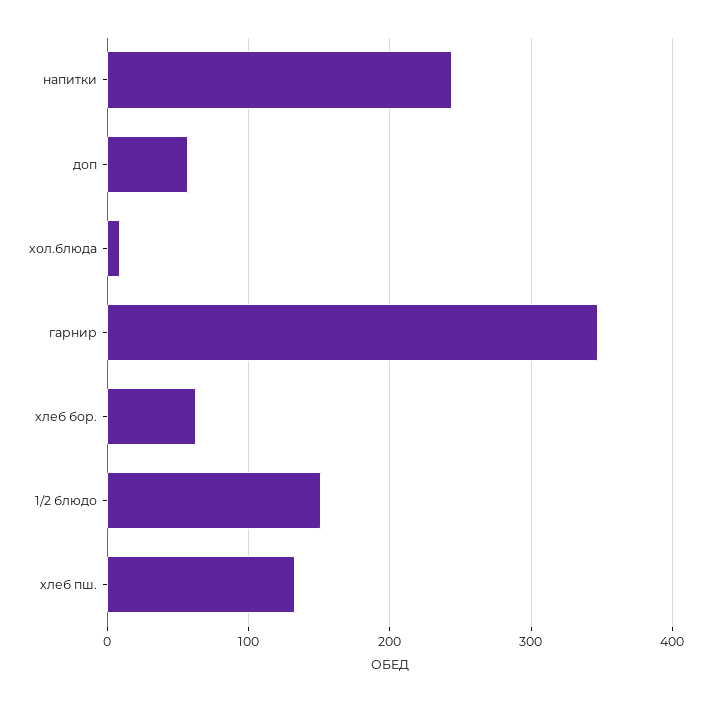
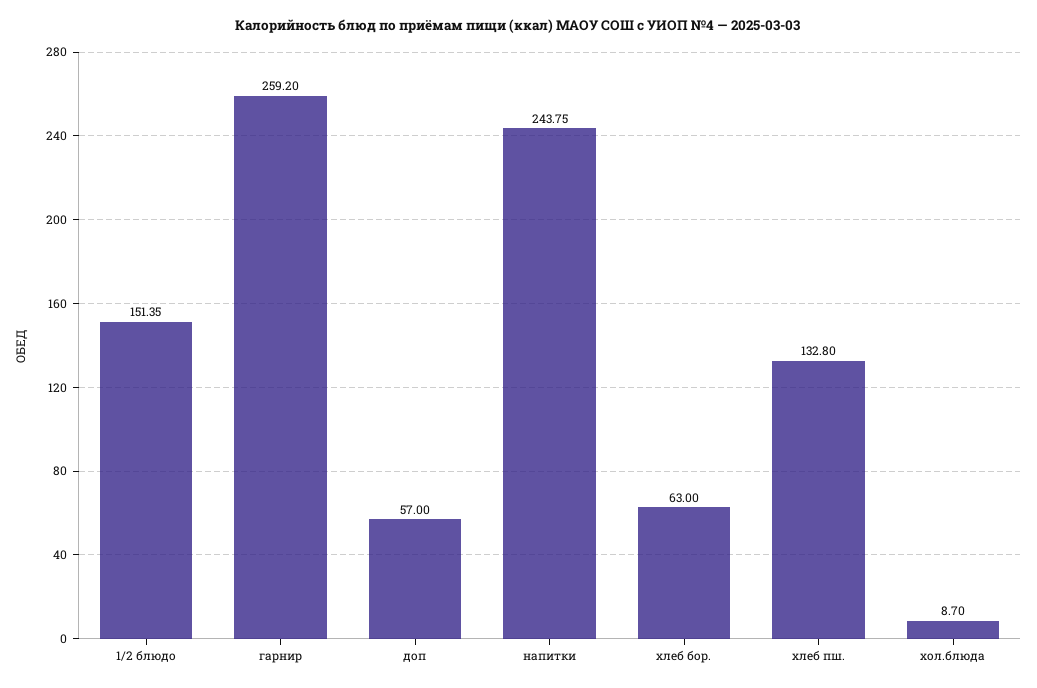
гарнир: 350 -> 259.2

